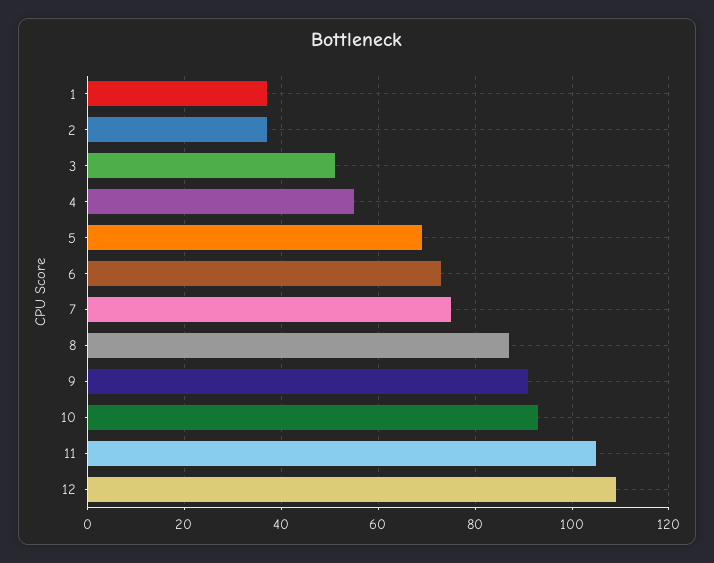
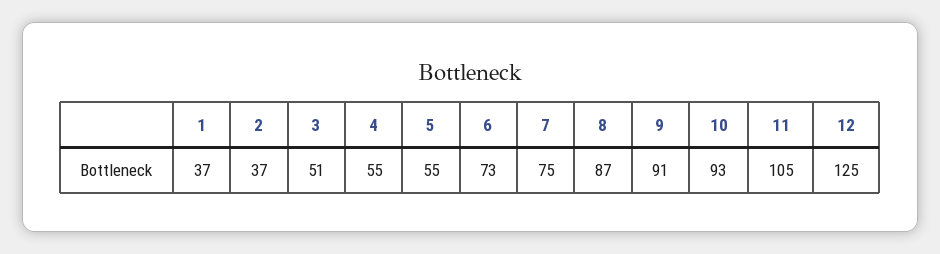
5: 70 -> 55
12: 110 -> 125

